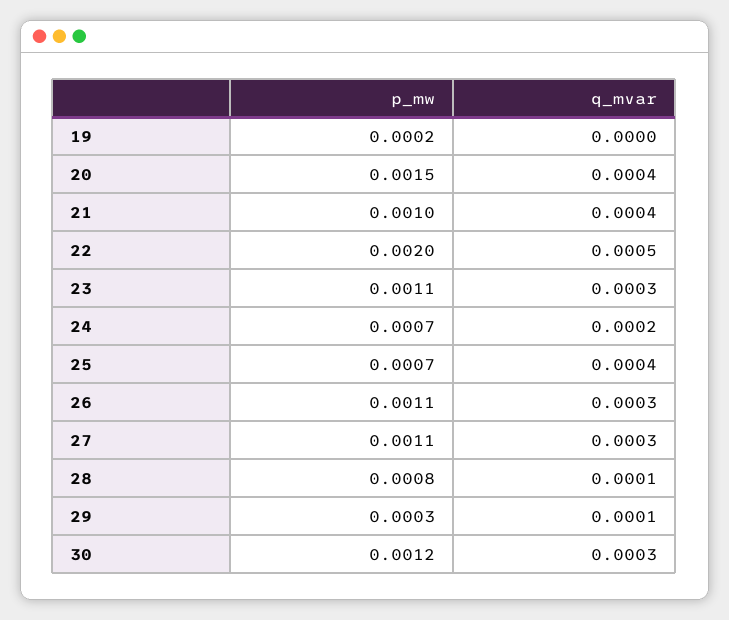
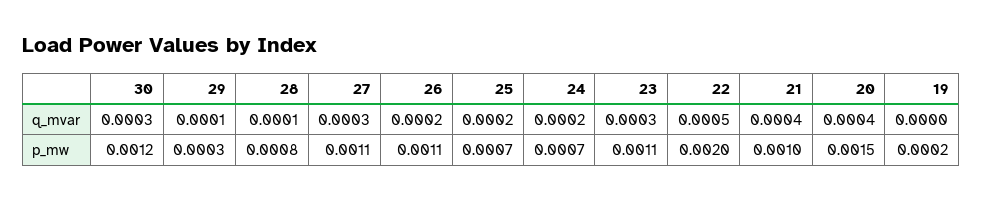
q_mvar, 25: 0.0004 -> 0.0002
q_mvar, 26: 0.0003 -> 0.0002

